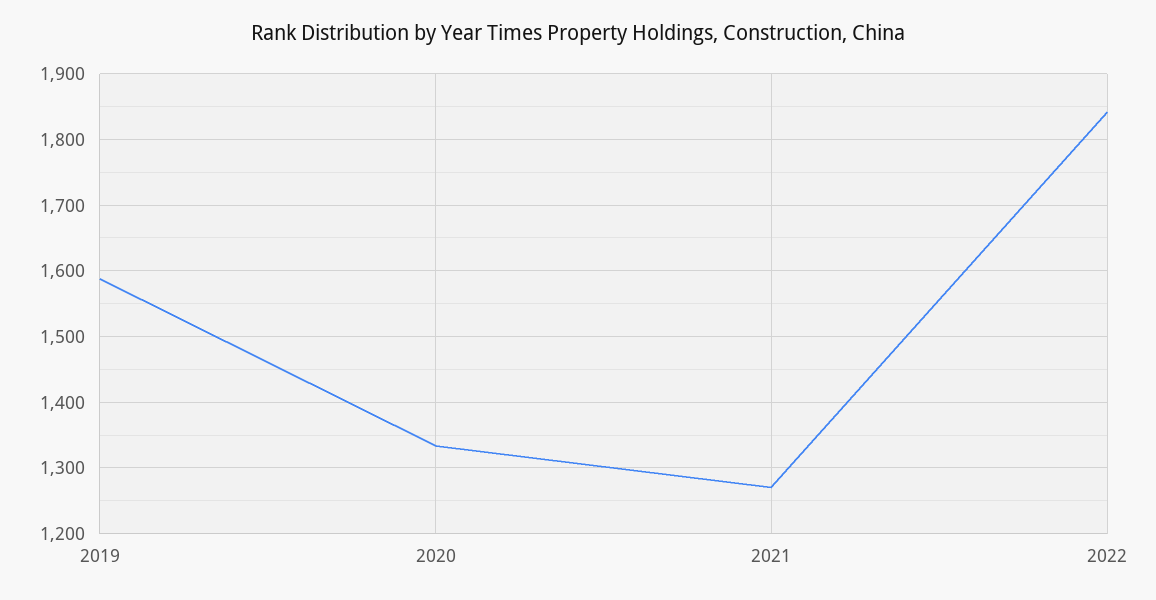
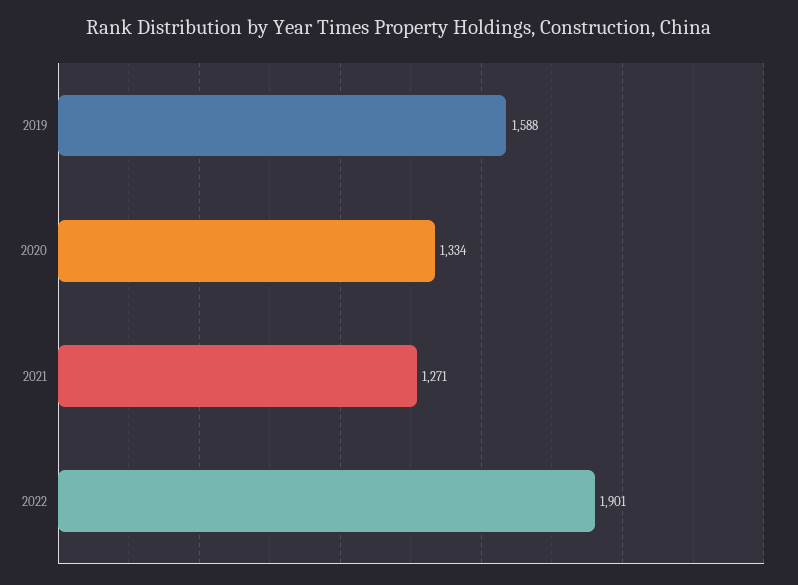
2022: 1840 -> 1901

